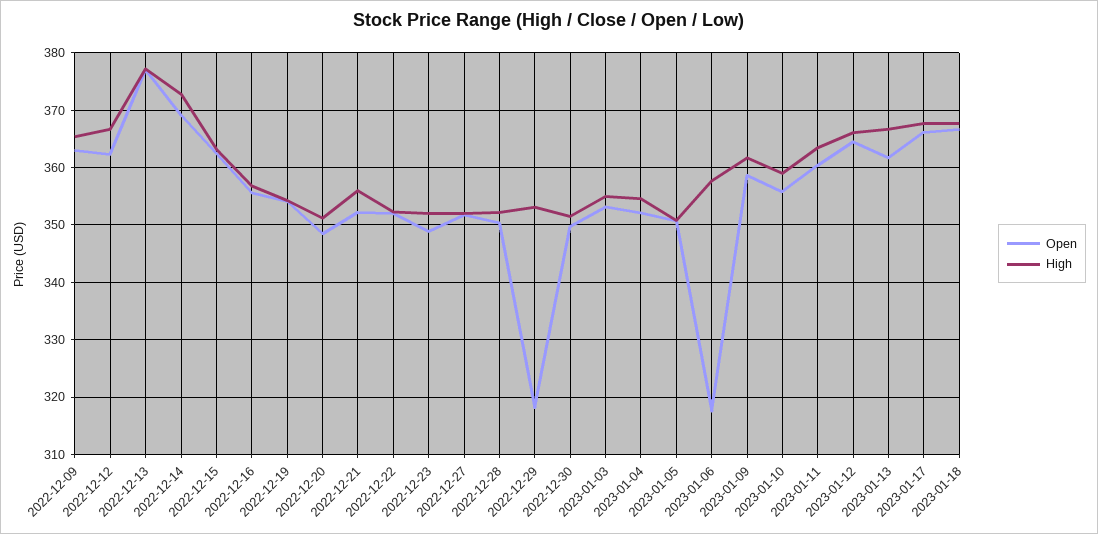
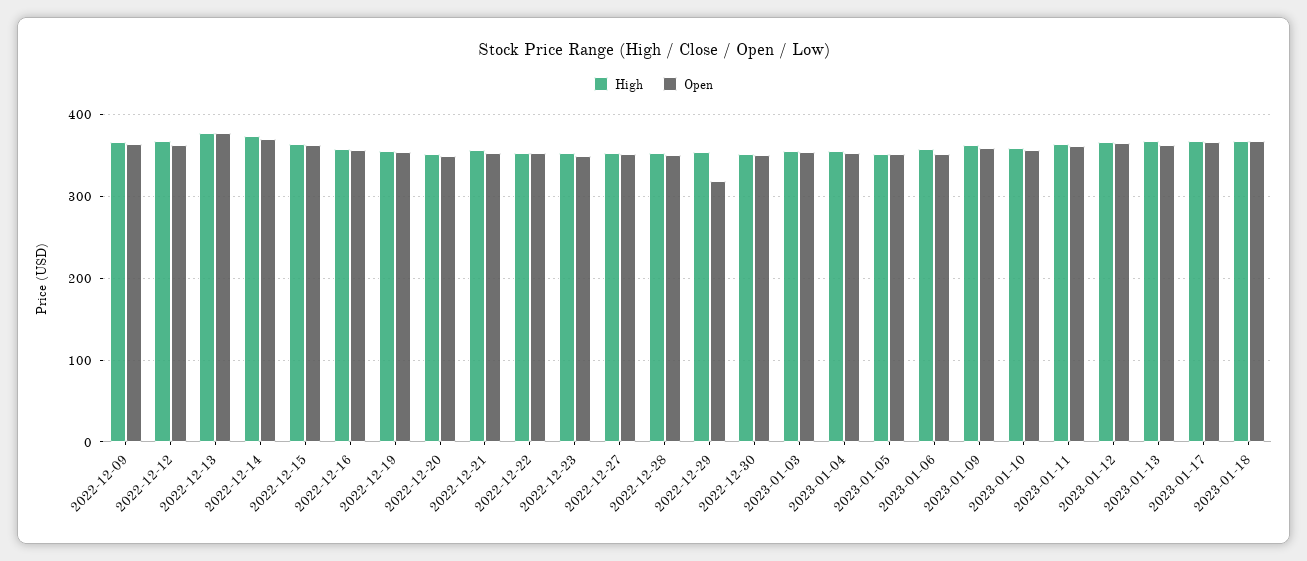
Open, 2023-01-06: 318 -> 350

